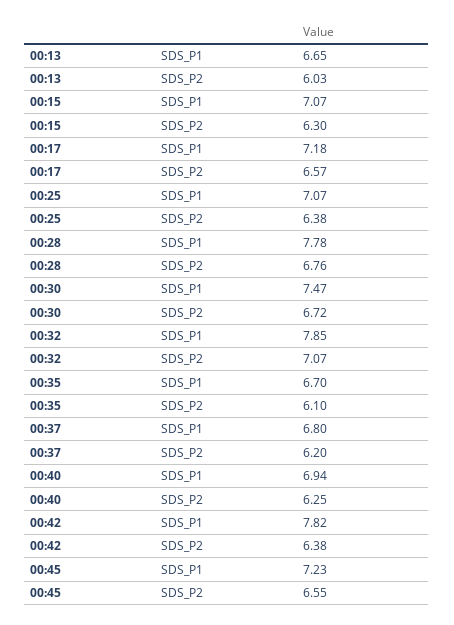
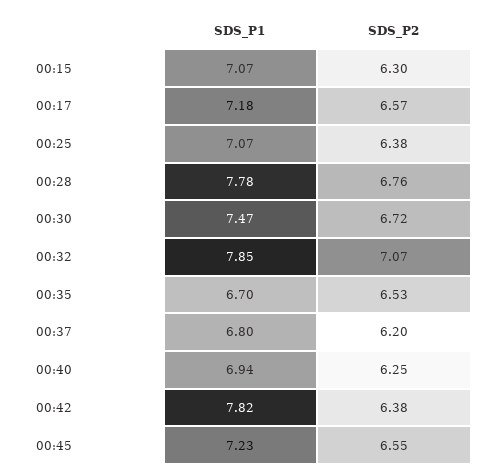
00:13, SDS_P1: 6.65 -> none
00:13, SDS_P2: 6.03 -> none
00:35, SDS_P2: 6.1 -> 6.53

